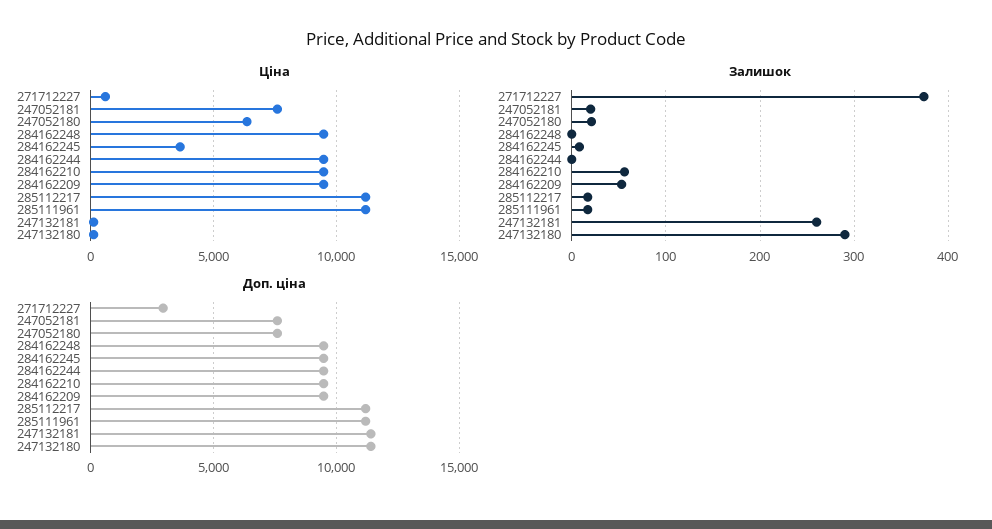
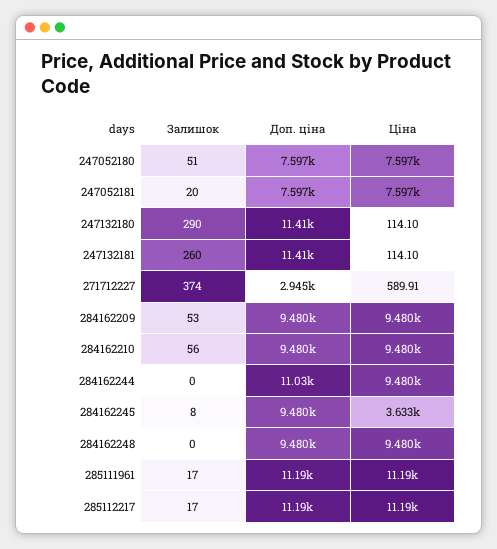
Ціна, 247052180: 6500 -> 7597
Залишок, 247052180: 20 -> 51
Доп. ціна, 284162244: 9500 -> 11030

